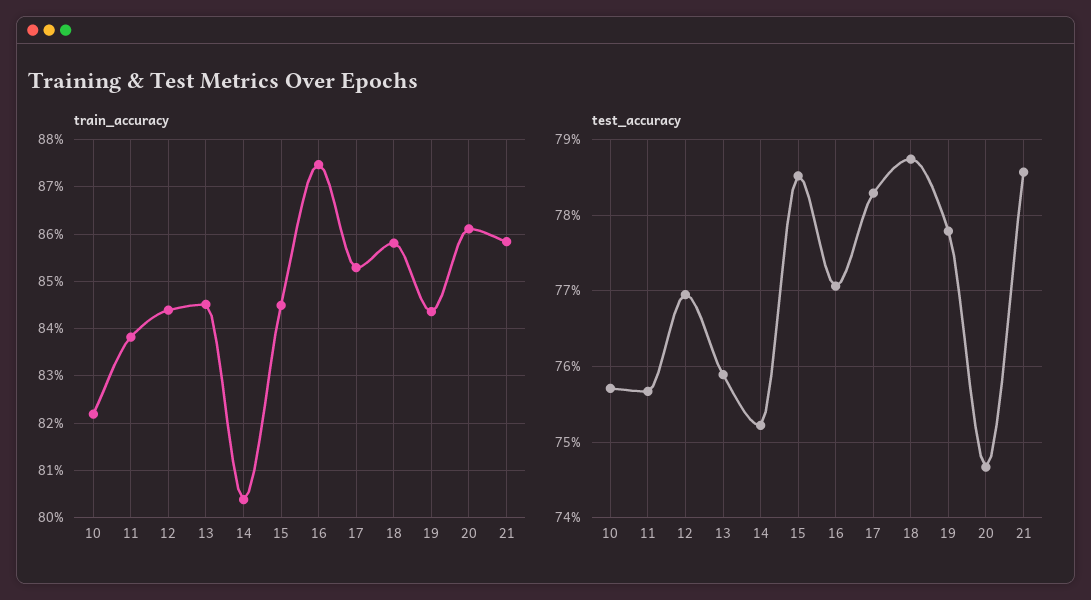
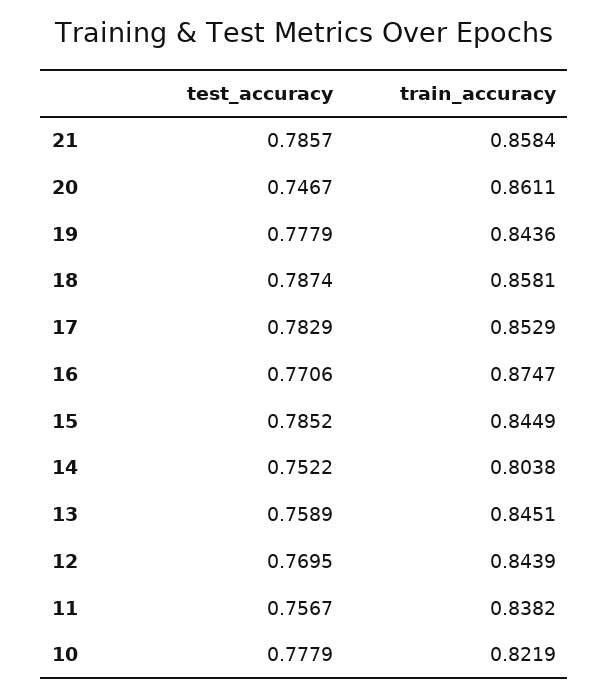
test_accuracy, 10: 0.757 -> 0.7779

